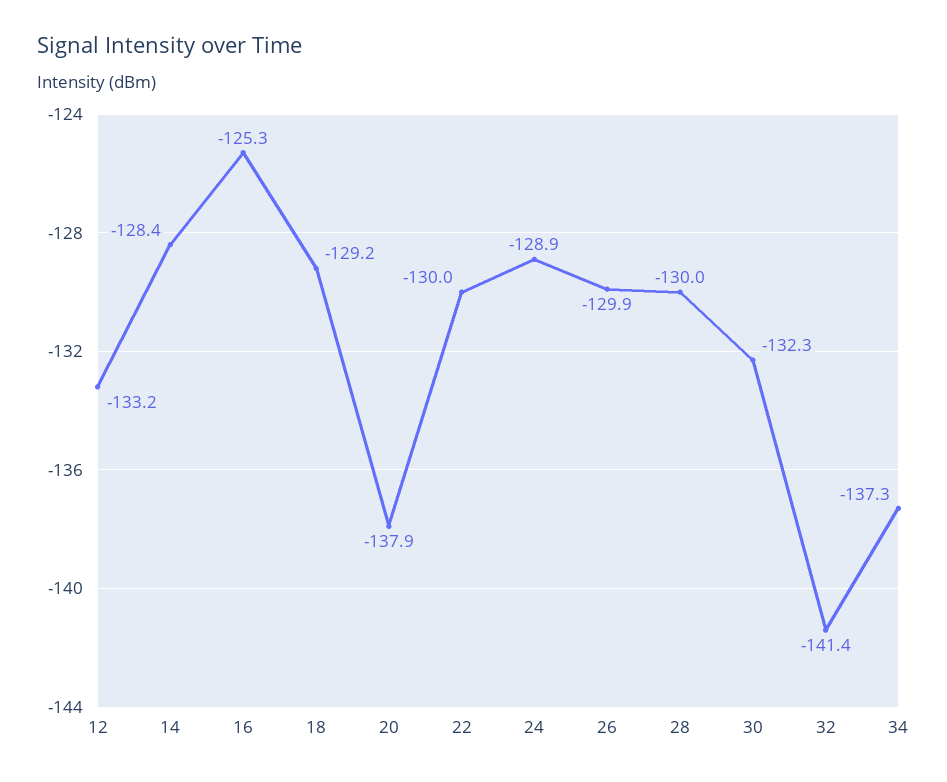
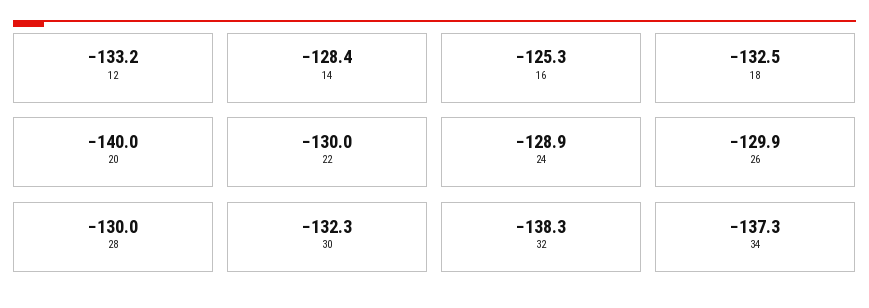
18: -129.2 -> -132.5
20: -137.9 -> -140
32: -141.4 -> -138.3

